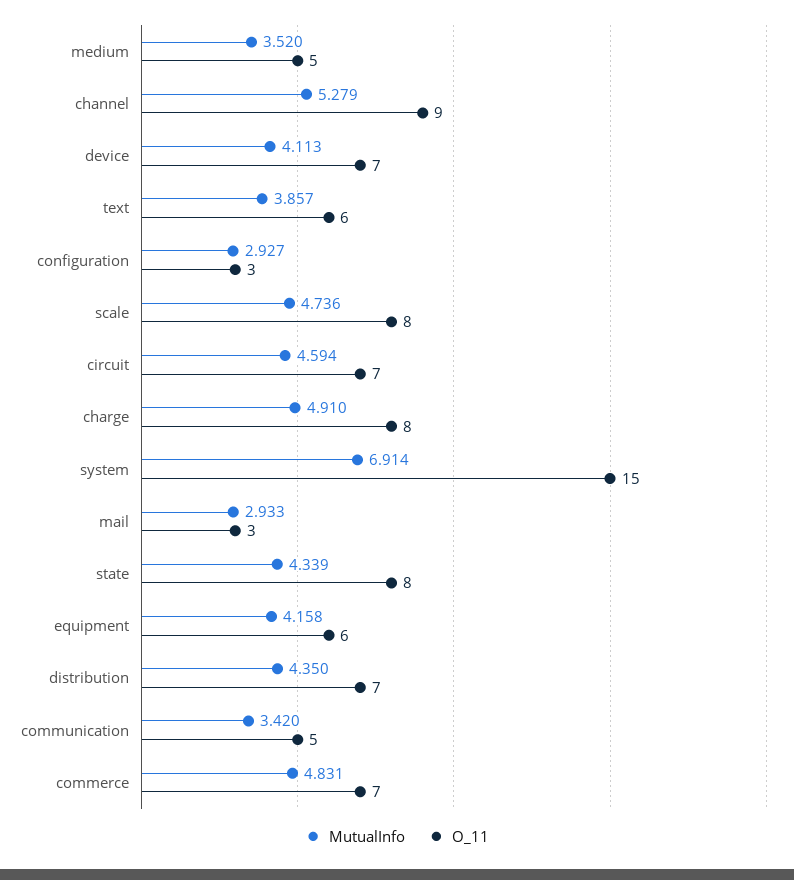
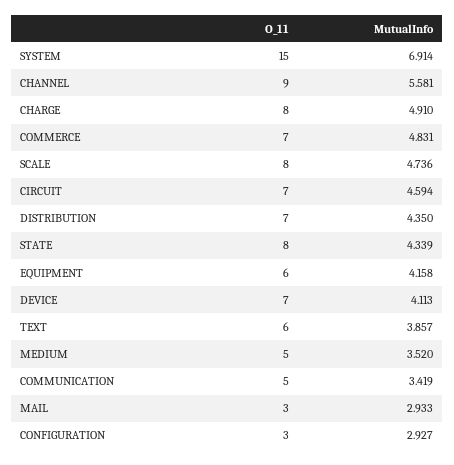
MutualInfo, channel: 5.279 -> 5.581
MutualInfo, communication: 3.42 -> 3.419

